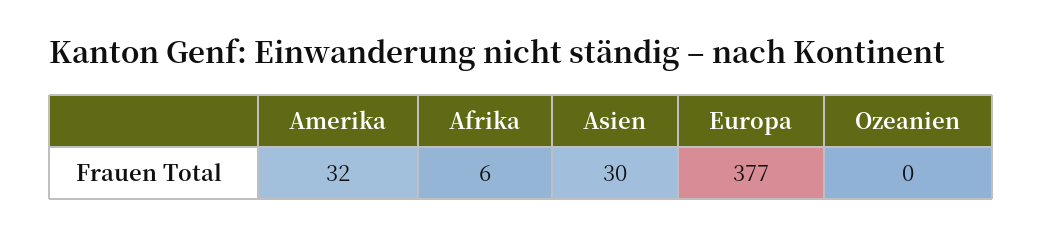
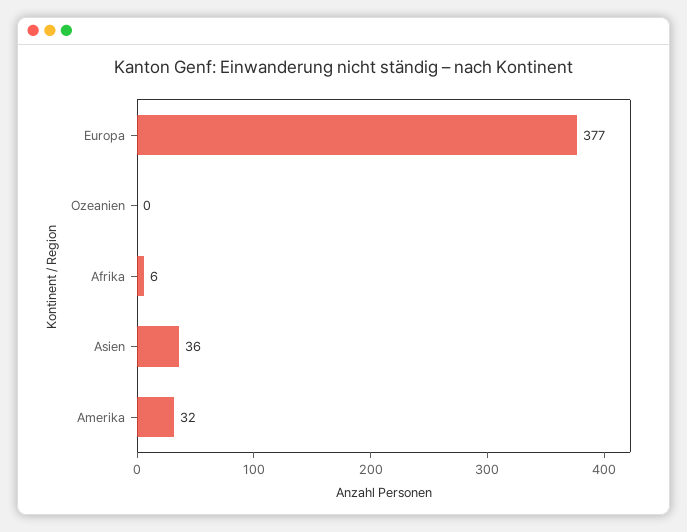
Asien: 30 -> 36

